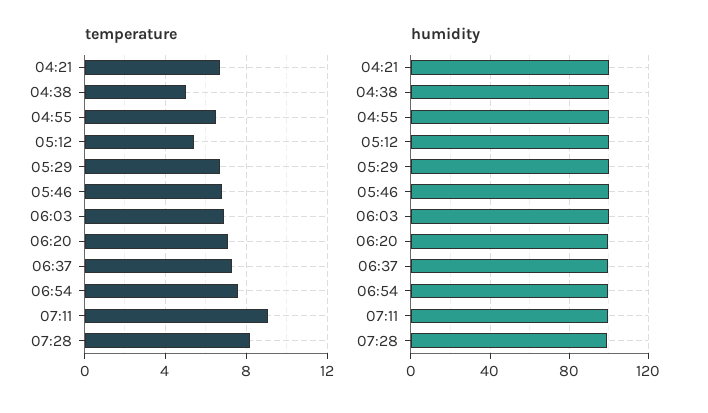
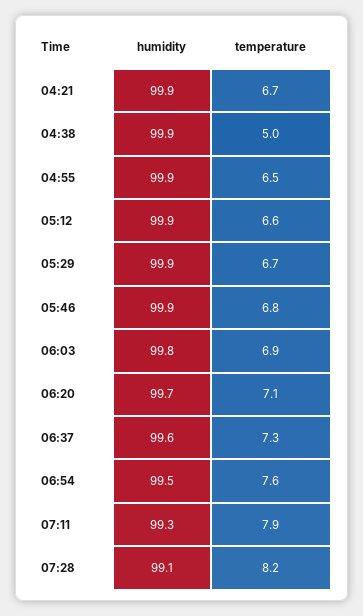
temperature, 05:12: 5.5 -> 6.6
temperature, 07:11: 9 -> 7.9

